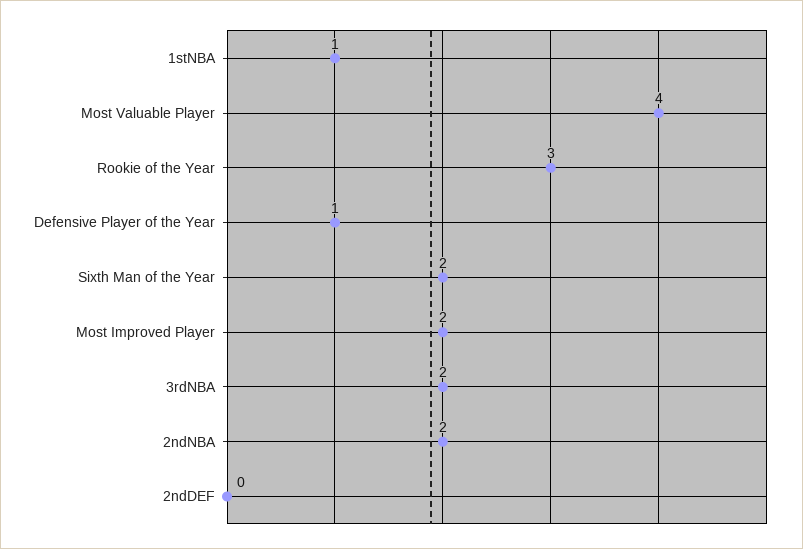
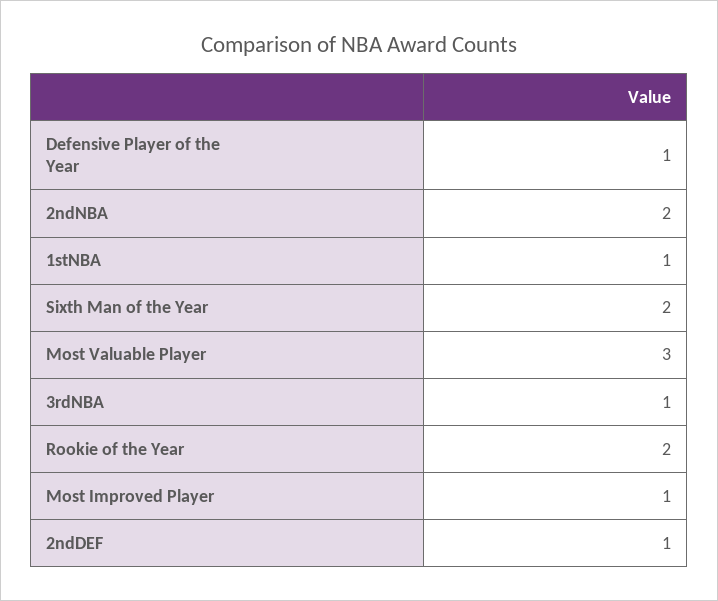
Most Valuable Player: 4 -> 3
Rookie of the Year: 3 -> 2
Most Improved Player: 2 -> 1
3rdNBA: 2 -> 1
2ndDEF: 0 -> 1

